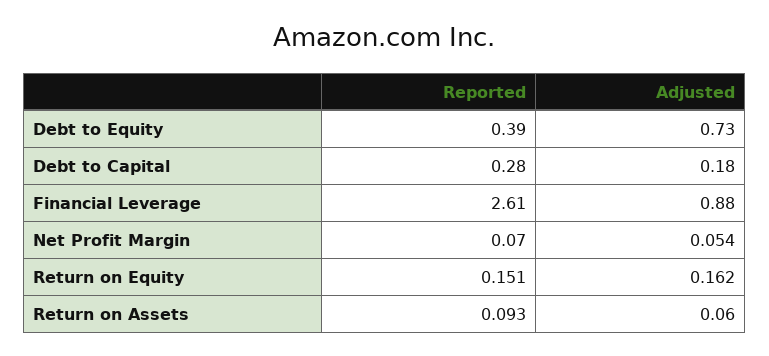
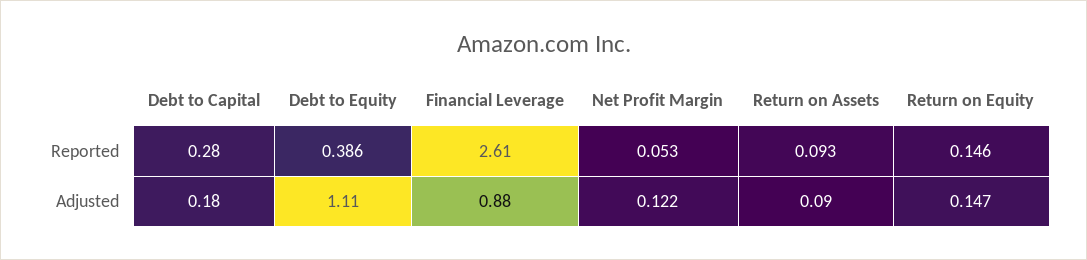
Reported, Debt to Equity: 0.39 -> 0.386
Adjusted, Debt to Equity: 0.73 -> 1.11
Reported, Net Profit Margin: 0.07 -> 0.053
Adjusted, Net Profit Margin: 0.054 -> 0.122
Reported, Return on Equity: 0.151 -> 0.146
Adjusted, Return on Equity: 0.162 -> 0.147
Adjusted, Return on Assets: 0.06 -> 0.09

